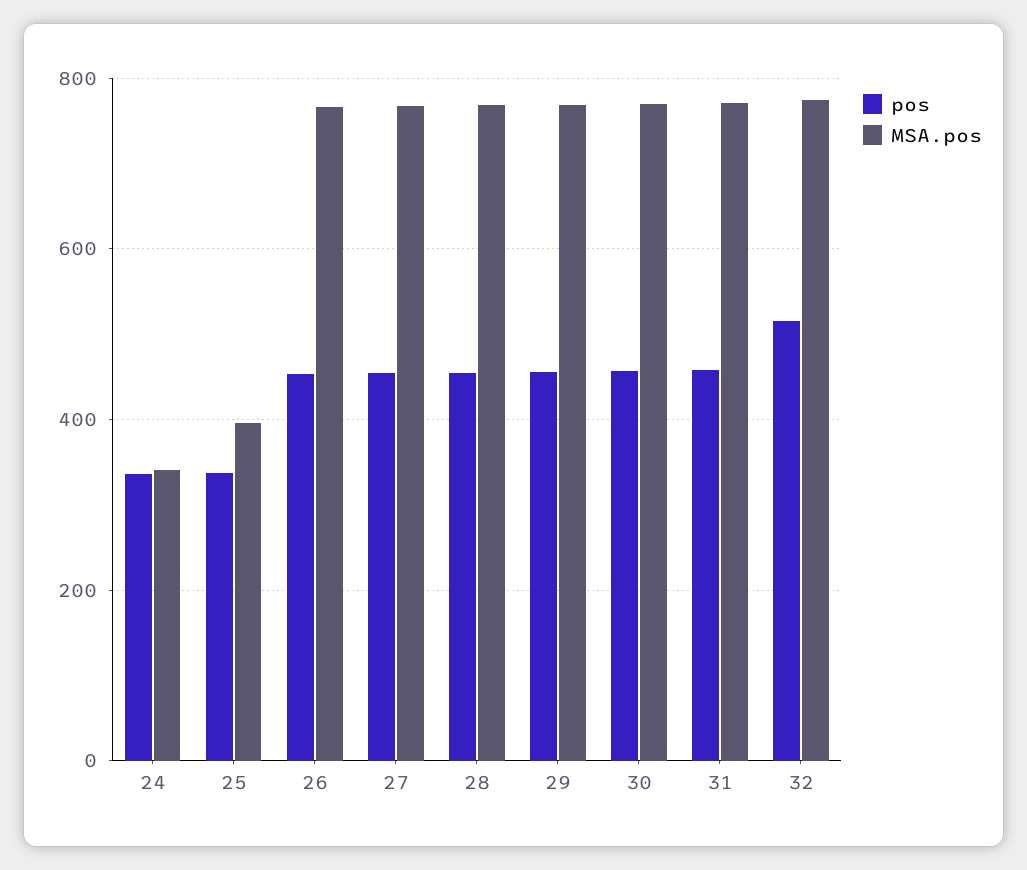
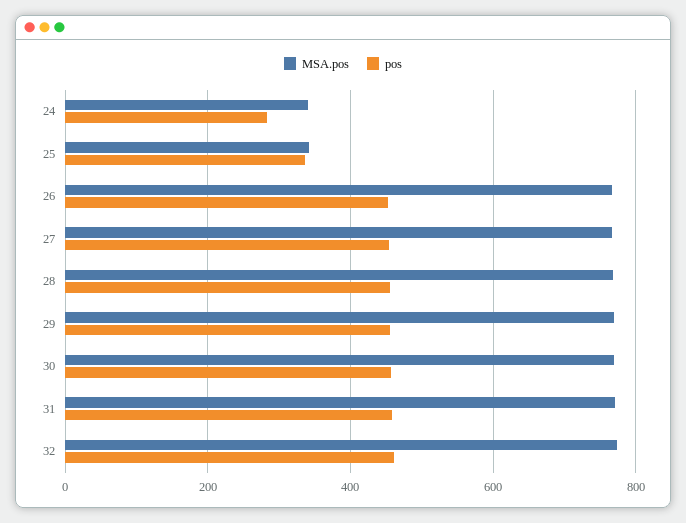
pos, 24: 340 -> 280
MSA.pos, 25: 400 -> 340
pos, 32: 520 -> 460

